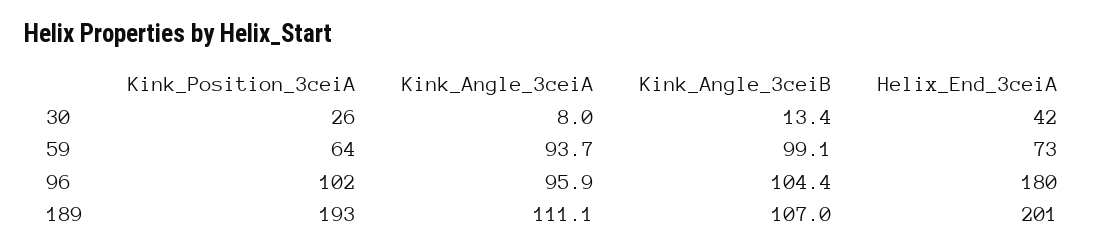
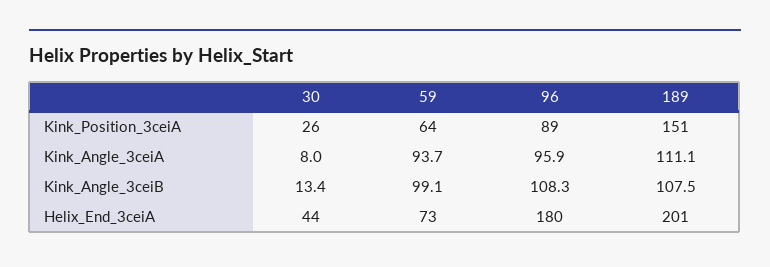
Helix_End_3ceiA, 30: 42 -> 44
Kink_Position_3ceiA, 96: 102 -> 89
Kink_Angle_3ceiB, 96: 104.4 -> 108.3
Kink_Position_3ceiA, 189: 193 -> 151
Kink_Angle_3ceiB, 189: 107 -> 107.5

